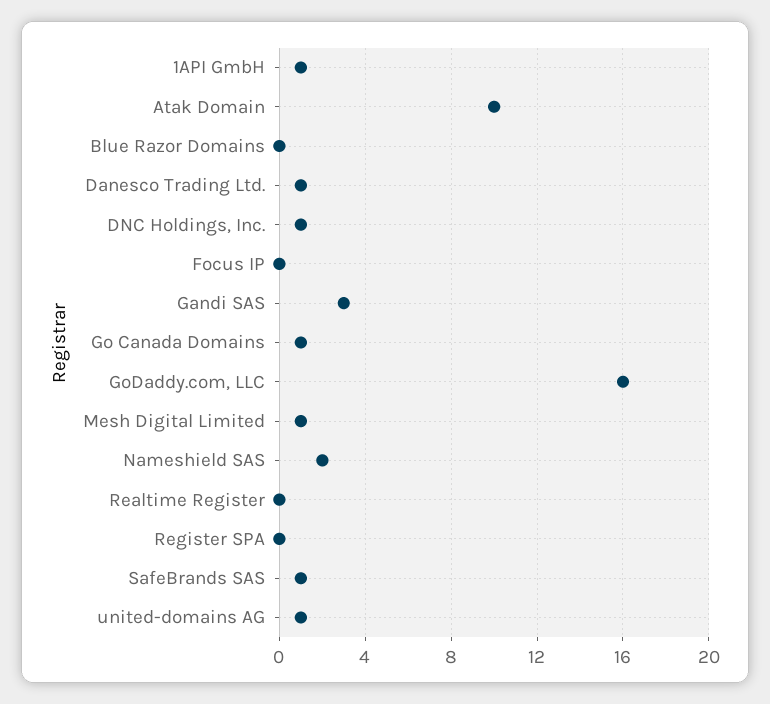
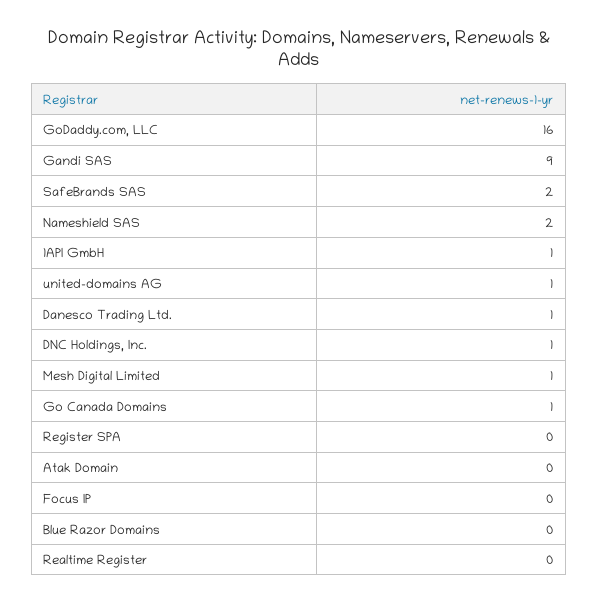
Atak Domain: 10 -> 0
Gandi SAS: 3 -> 9
SafeBrands SAS: 1 -> 2

